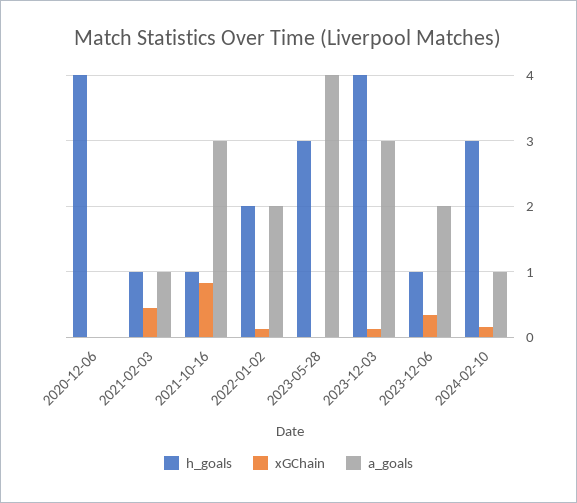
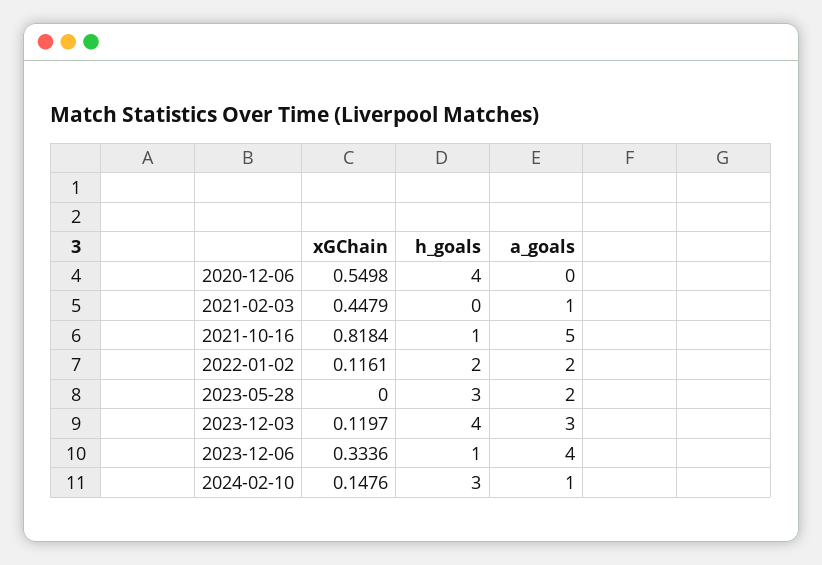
xGChain, 2020-12-06: 0 -> 0.5498
h_goals, 2021-02-03: 1 -> 0
a_goals, 2021-10-16: 3 -> 5
a_goals, 2023-05-28: 4 -> 2
a_goals, 2023-12-06: 2 -> 4

